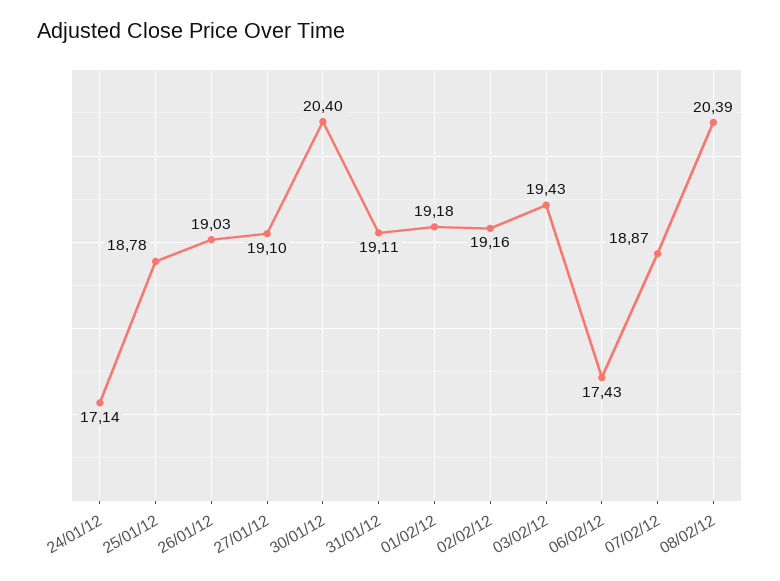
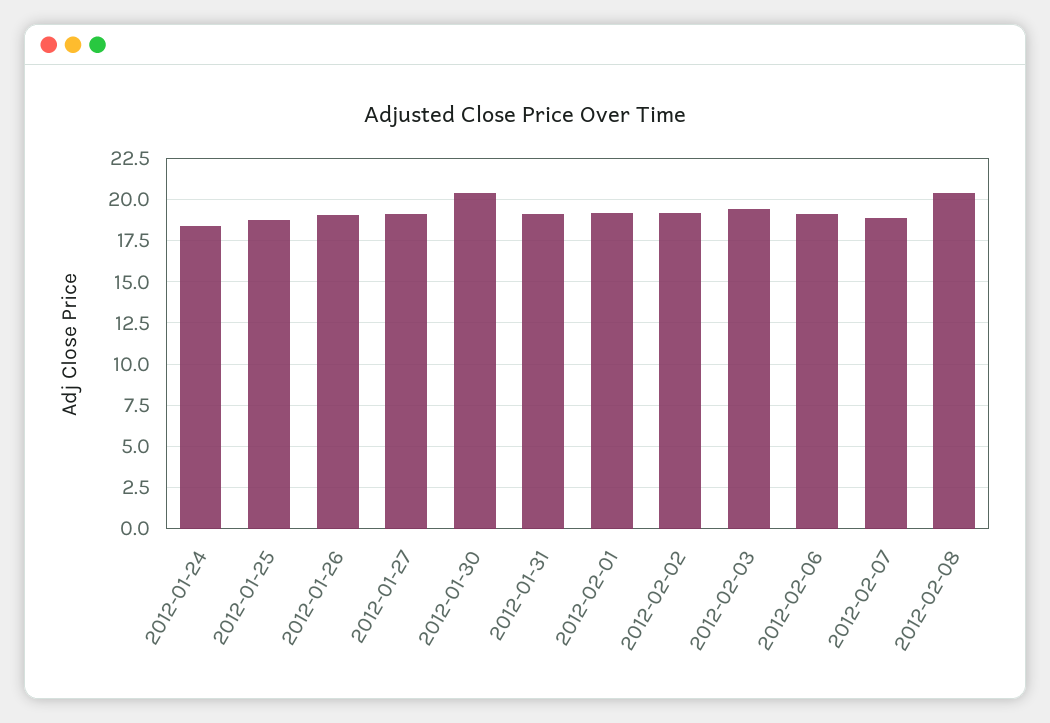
24/01/12: 17.14 -> 18.5
06/02/12: 17.43 -> 19

